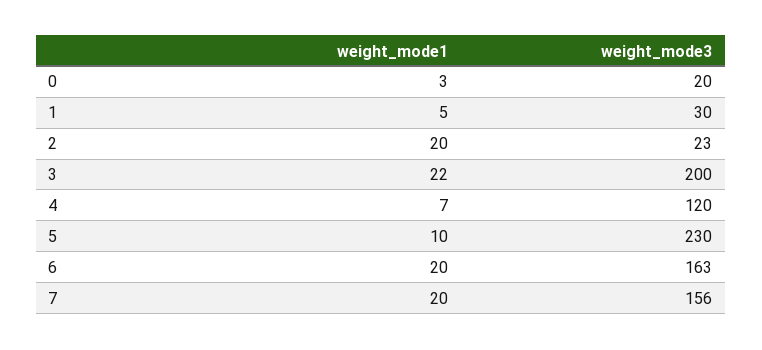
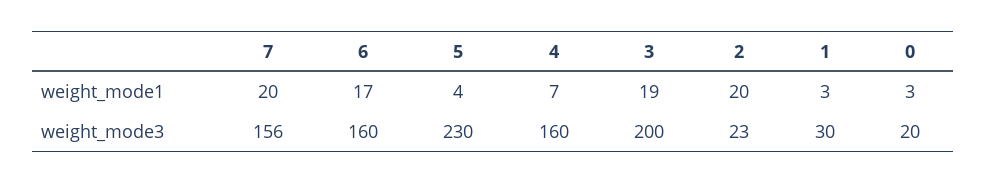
weight_mode1, 1: 5 -> 3
weight_mode1, 3: 22 -> 19
weight_mode3, 4: 120 -> 160
weight_mode1, 5: 10 -> 4
weight_mode1, 6: 20 -> 17
weight_mode3, 6: 163 -> 160

